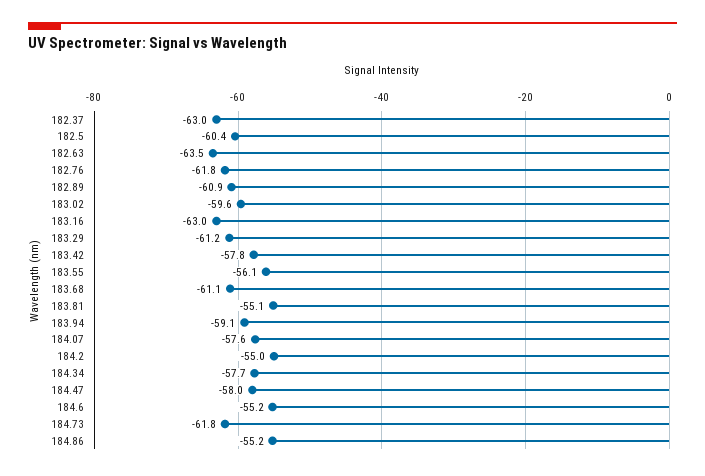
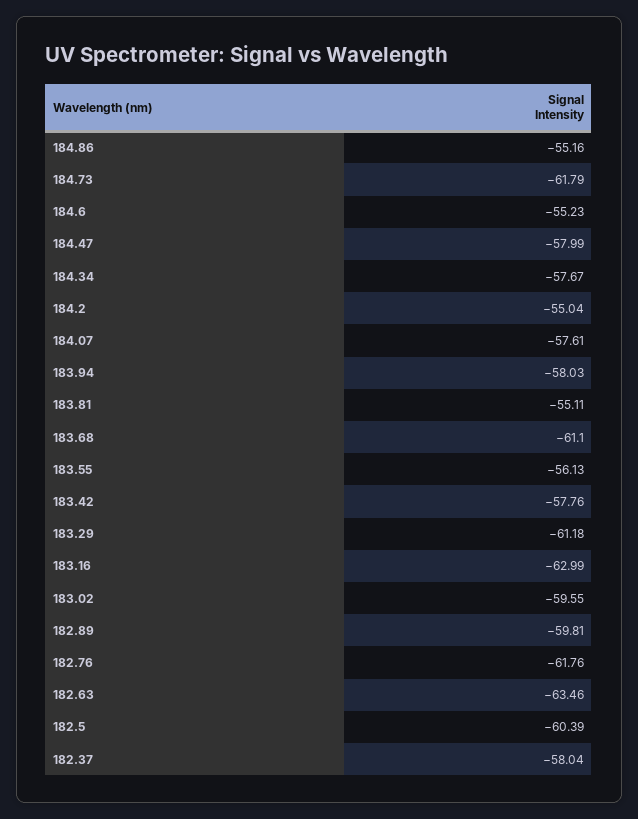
182.37: -63 -> -58.04
182.89: -60.9 -> -59.81
183.94: -59.1 -> -58.03

